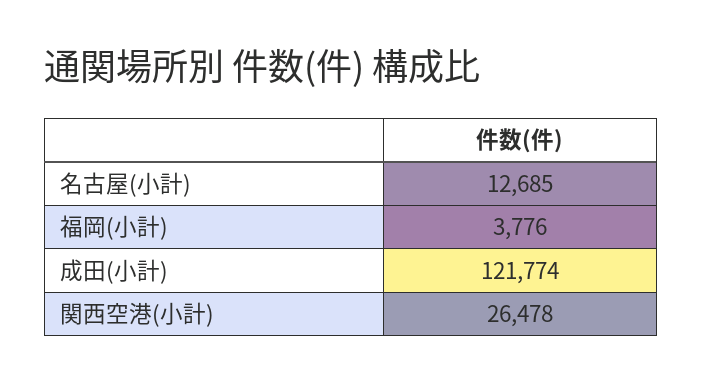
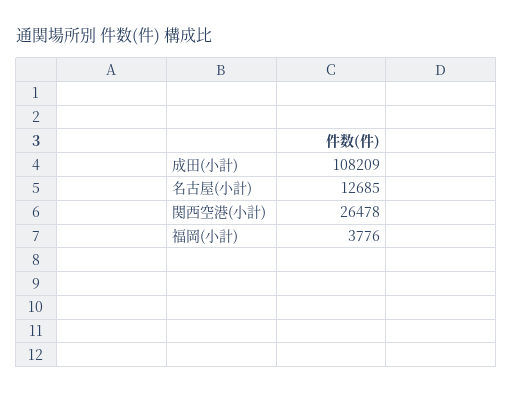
成田(小計): 121774 -> 108209

